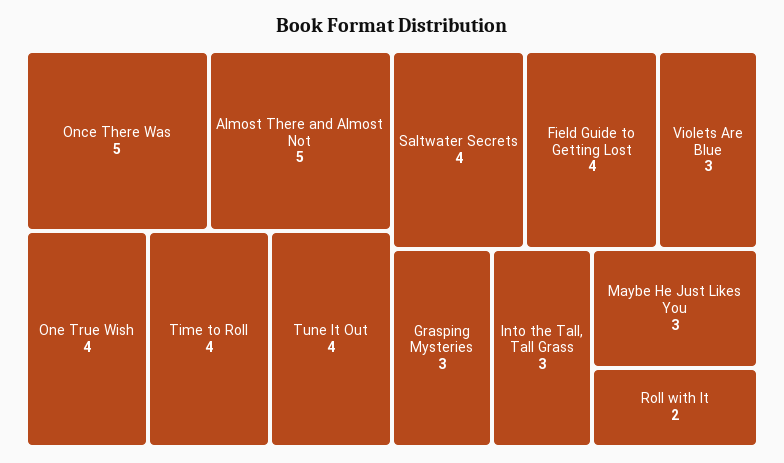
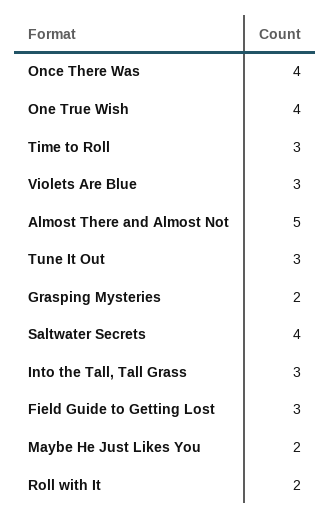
Once There Was: 5 -> 4
Time to Roll: 4 -> 3
Tune It Out: 4 -> 3
Field Guide to Getting Lost: 4 -> 3
Grasping Mysteries: 3 -> 2
Maybe He Just Likes You: 3 -> 2

